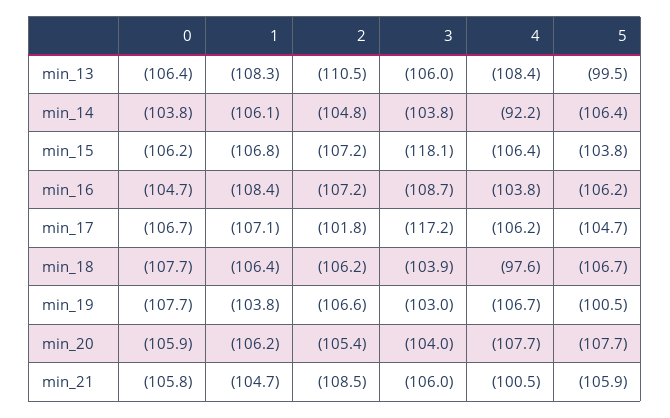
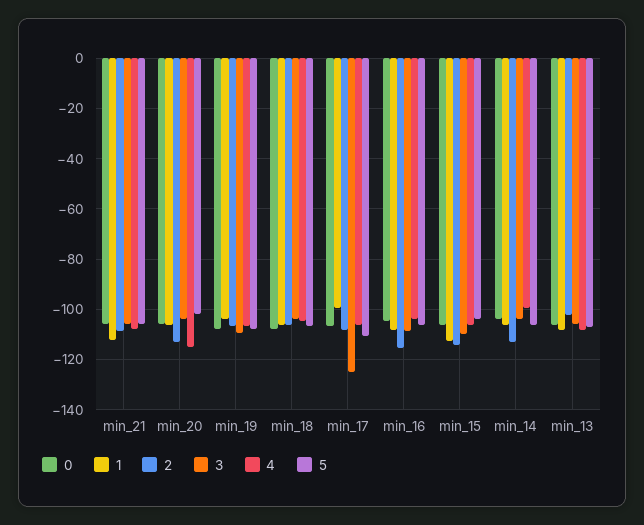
2, min_13: -110.5 -> -102.5
5, min_13: -99.5 -> -107.5
2, min_14: -104.8 -> -112.5
4, min_14: -92.2 -> -100
1, min_15: -106.8 -> -112.5
2, min_15: -107.2 -> -115
3, min_15: -118.1 -> -110
2, min_16: -107.2 -> -115
1, min_17: -107.1 -> -100
2, min_17: -101.8 -> -107.5
3, min_17: -117.2 -> -125
5, min_17: -104.7 -> -110
4, min_18: -97.6 -> -105
3, min_19: -103 -> -110
5, min_19: -100.5 -> -107.5
2, min_20: -105.4 -> -112.5
4, min_20: -107.7 -> -115
5, min_20: -107.7 -> -102.5
1, min_21: -104.7 -> -112.5
4, min_21: -100.5 -> -107.5

